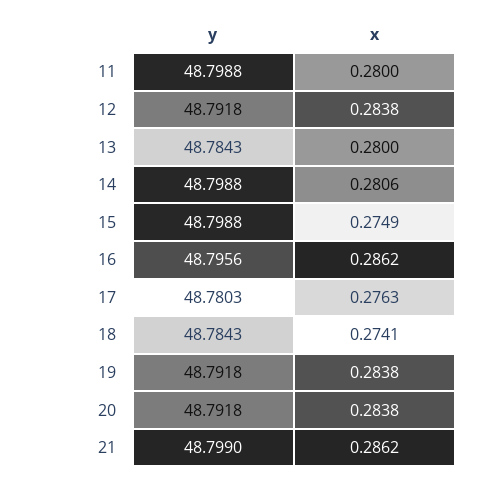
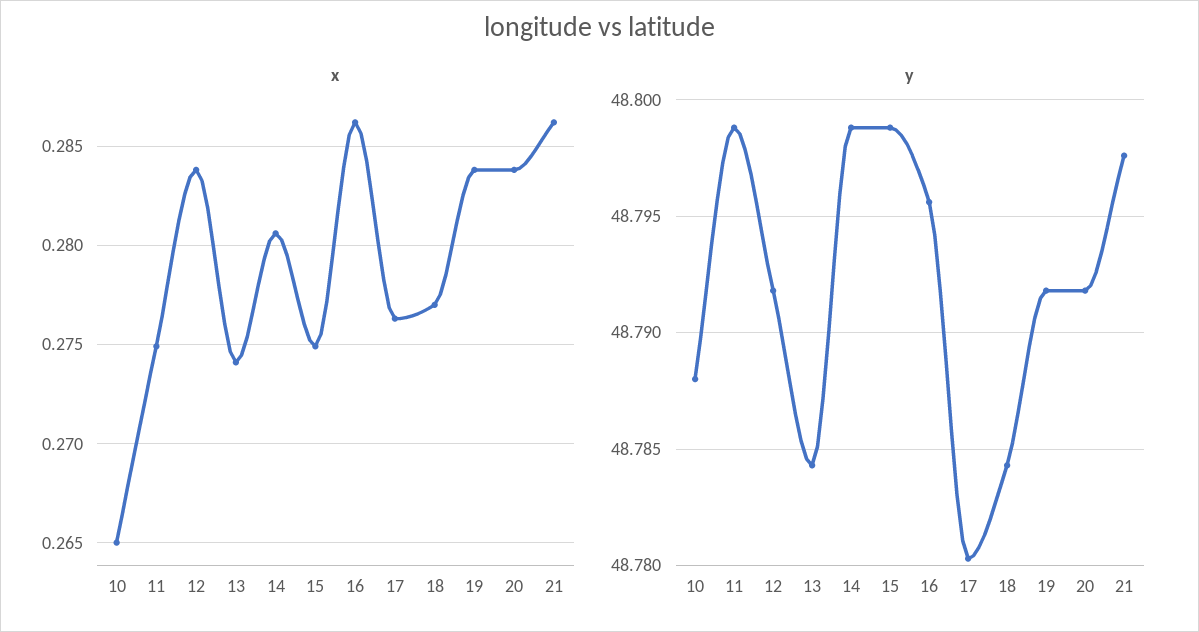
x, 11: 0.28 -> 0.275
x, 13: 0.28 -> 0.274
x, 18: 0.2741 -> 0.277
y, 21: 48.799 -> 48.7975
x, 10: none -> 0.265
y, 10: none -> 48.788

